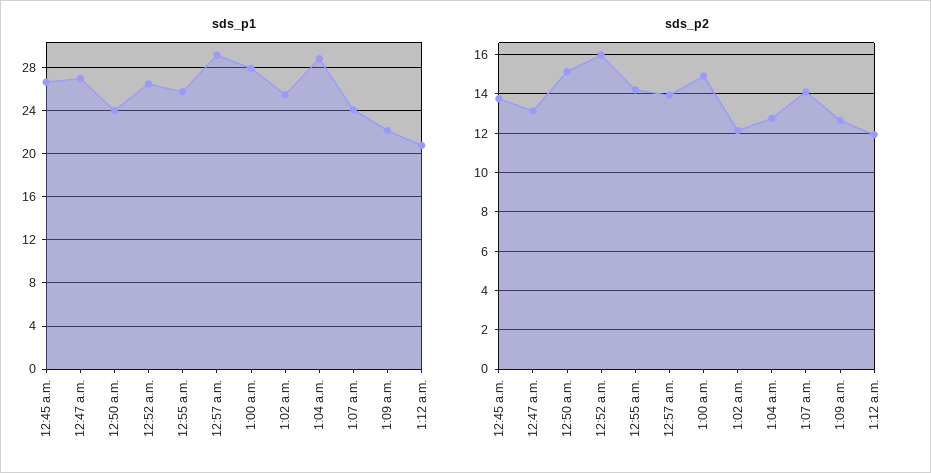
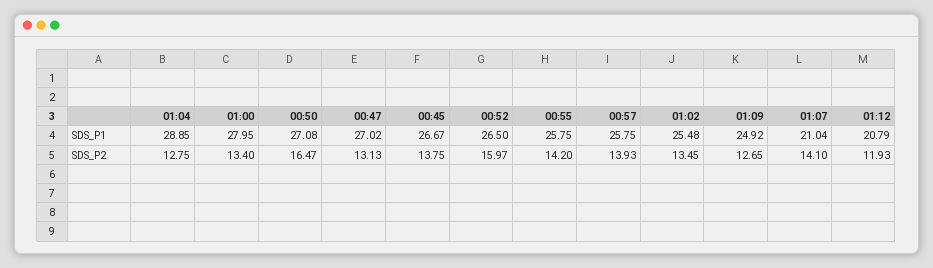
sds_p1, 12:50 a.m.: 24 -> 27.08
sds_p1, 12:57 a.m.: 29 -> 25.75
sds_p1, 1:07 a.m.: 24 -> 21.04
sds_p1, 1:09 a.m.: 22 -> 24.92
sds_p2, 12:50 a.m.: 15 -> 16.47
sds_p2, 1:00 a.m.: 15 -> 13.4
sds_p2, 1:02 a.m.: 12 -> 13.45

